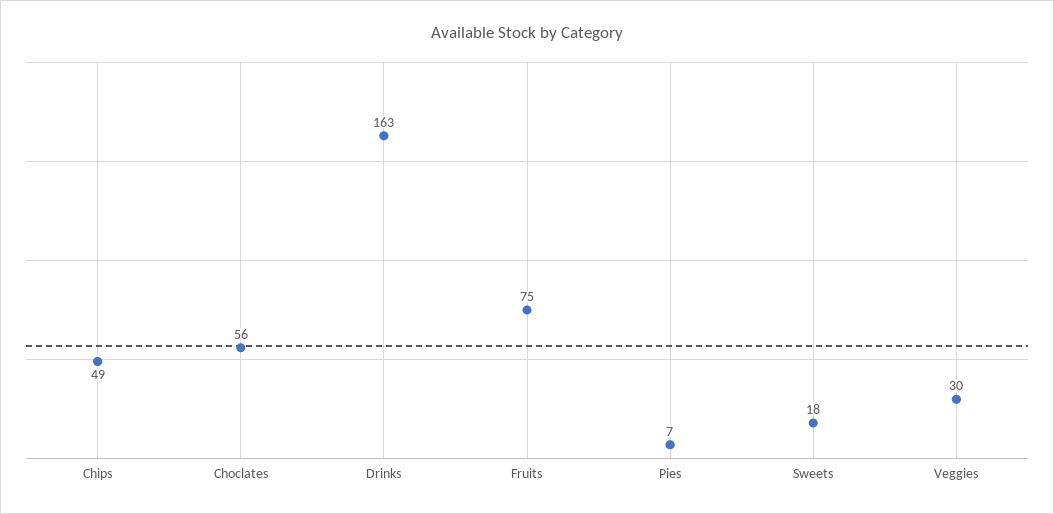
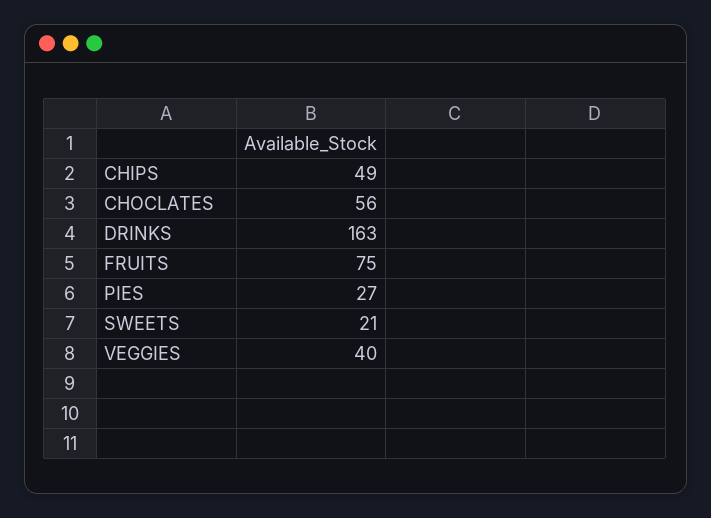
Pies: 7 -> 27
Sweets: 18 -> 21
Veggies: 30 -> 40

